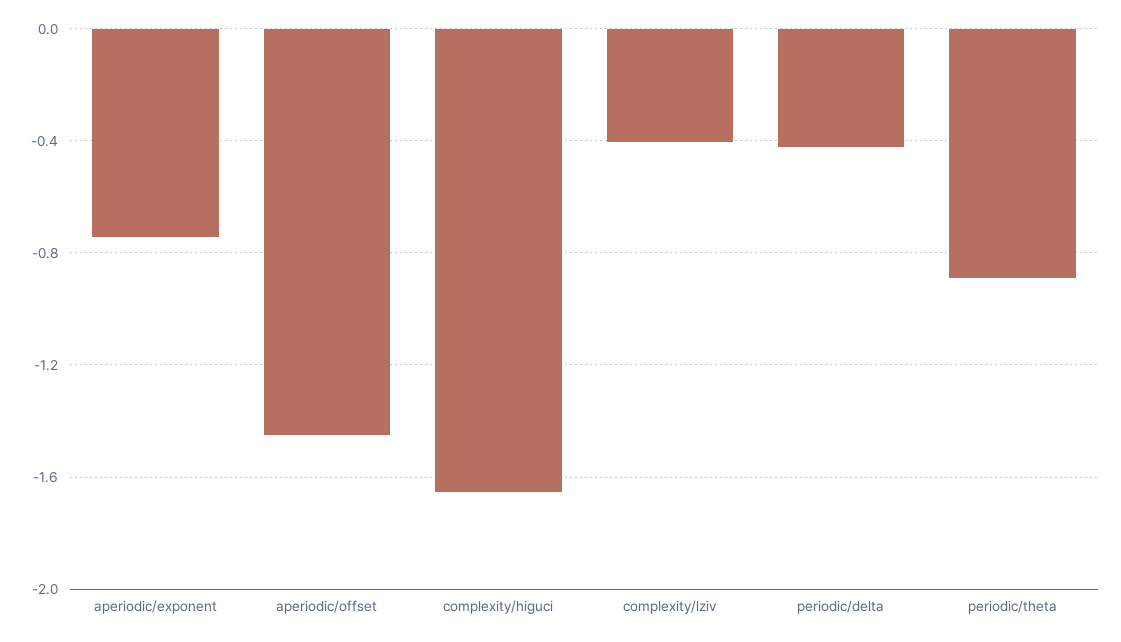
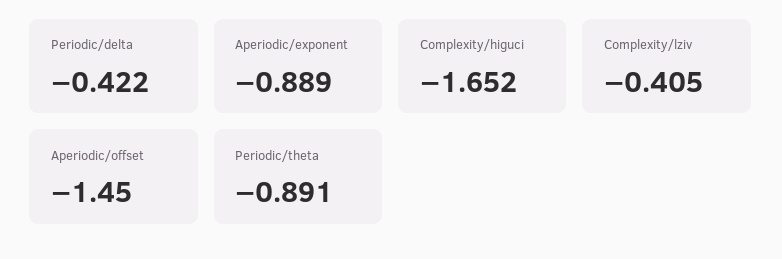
aperiodic/exponent: -0.75 -> -0.889

